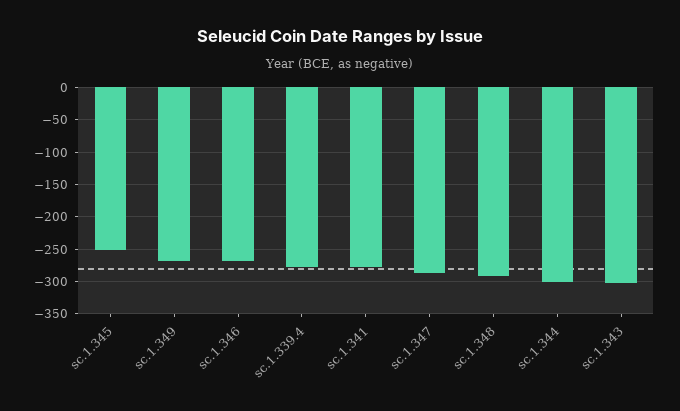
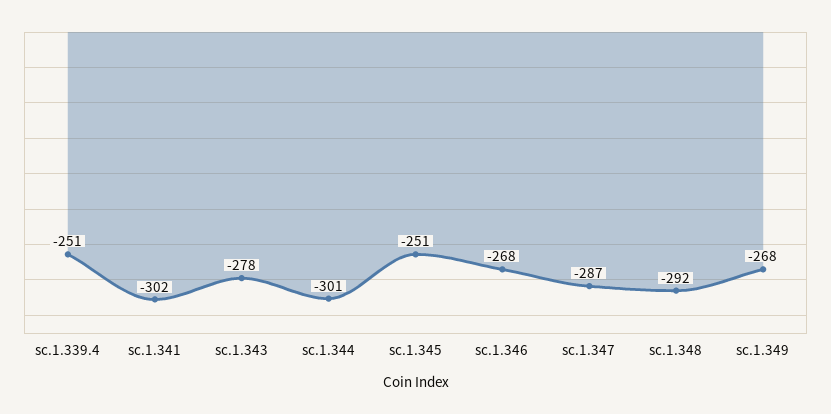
sc.1.339.4: -280 -> -251
sc.1.341: -280 -> -302
sc.1.343: -300 -> -278

